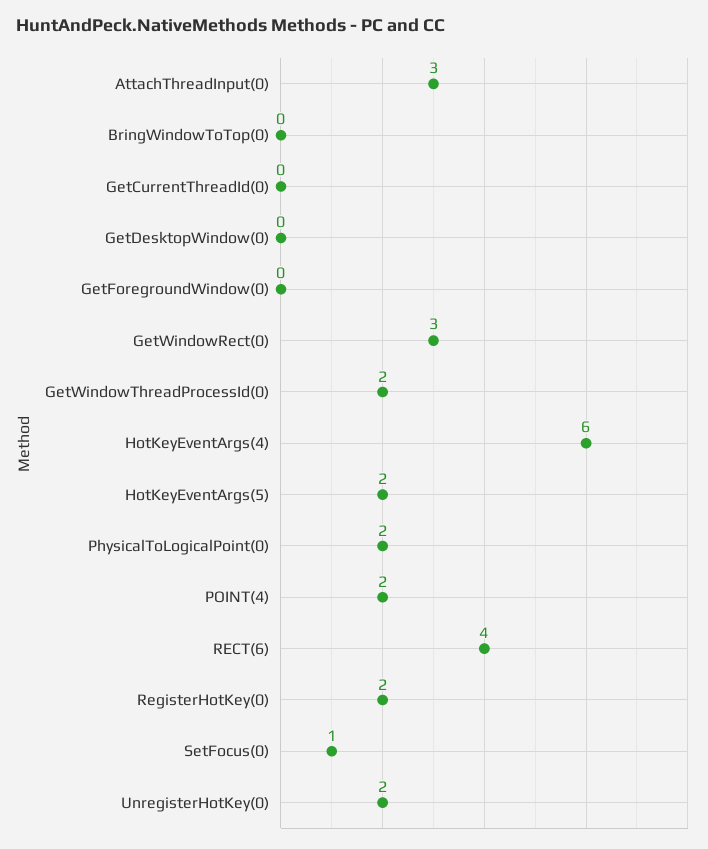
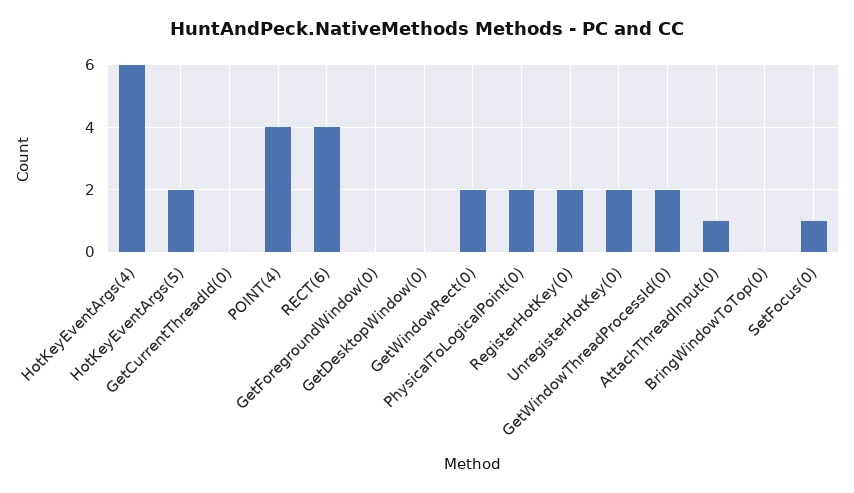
AttachThreadInput(0): 3 -> 1
GetWindowRect(0): 3 -> 2
POINT(4): 2 -> 4

